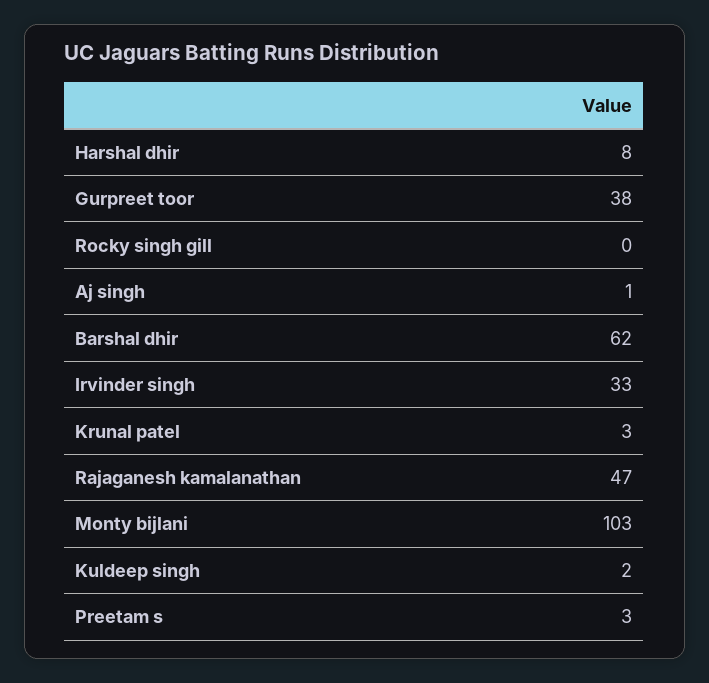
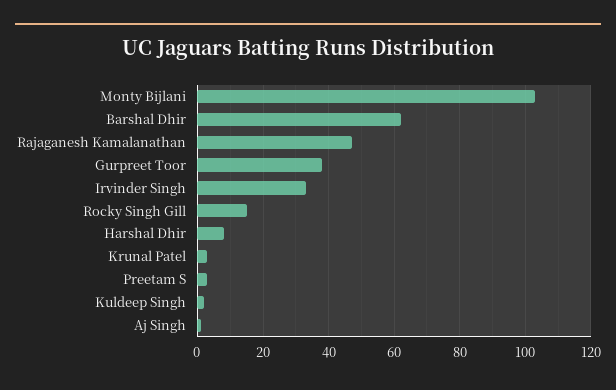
Rocky singh gill: 0 -> 15

